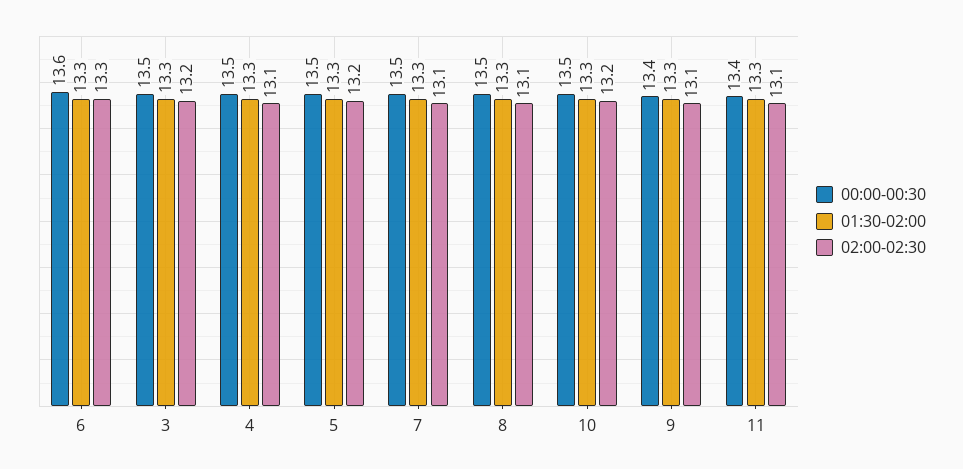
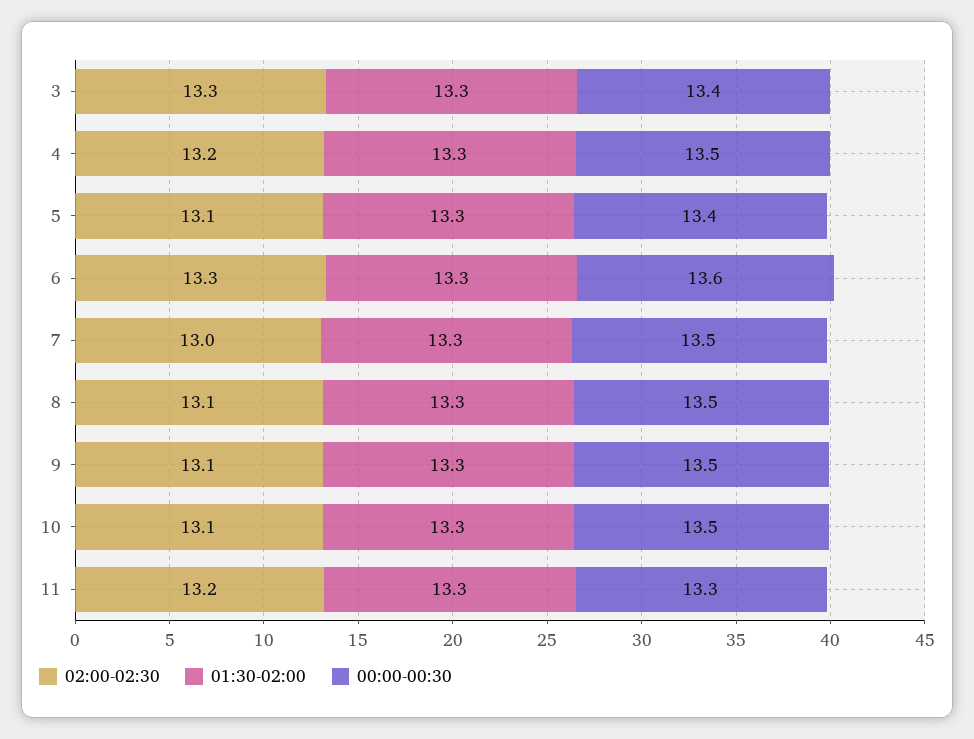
00:00-00:30, 3: 13.5 -> 13.4
02:00-02:30, 3: 13.2 -> 13.3
02:00-02:30, 4: 13.1 -> 13.2
00:00-00:30, 5: 13.5 -> 13.4
02:00-02:30, 5: 13.2 -> 13.1
02:00-02:30, 7: 13.1 -> 13
02:00-02:30, 10: 13.2 -> 13.1
00:00-00:30, 9: 13.4 -> 13.5
00:00-00:30, 11: 13.4 -> 13.3
02:00-02:30, 11: 13.1 -> 13.2

